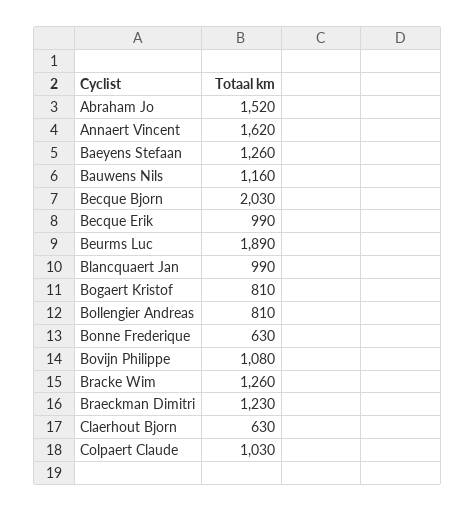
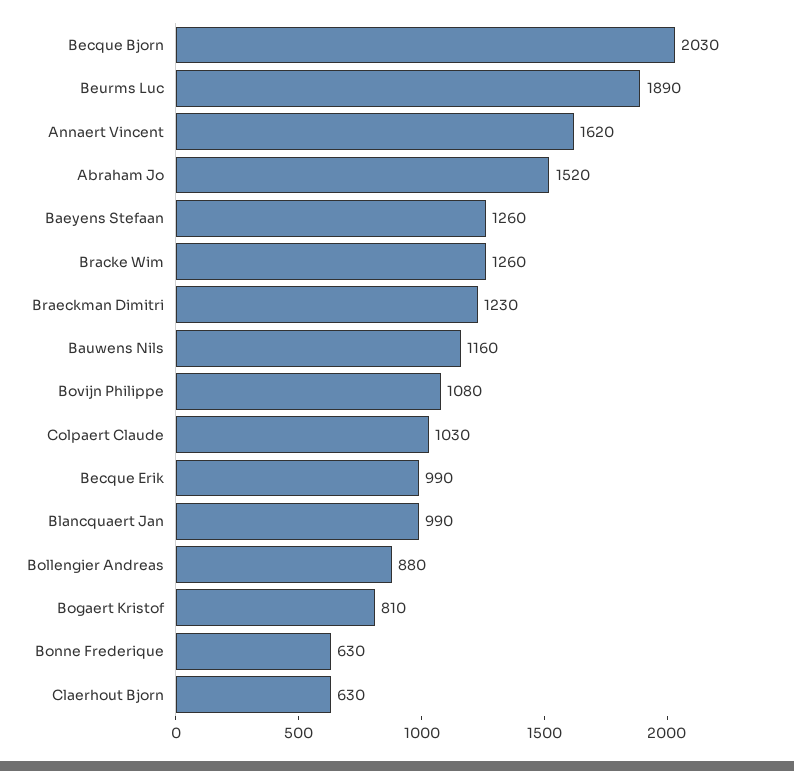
Bollengier Andreas: 810 -> 880

